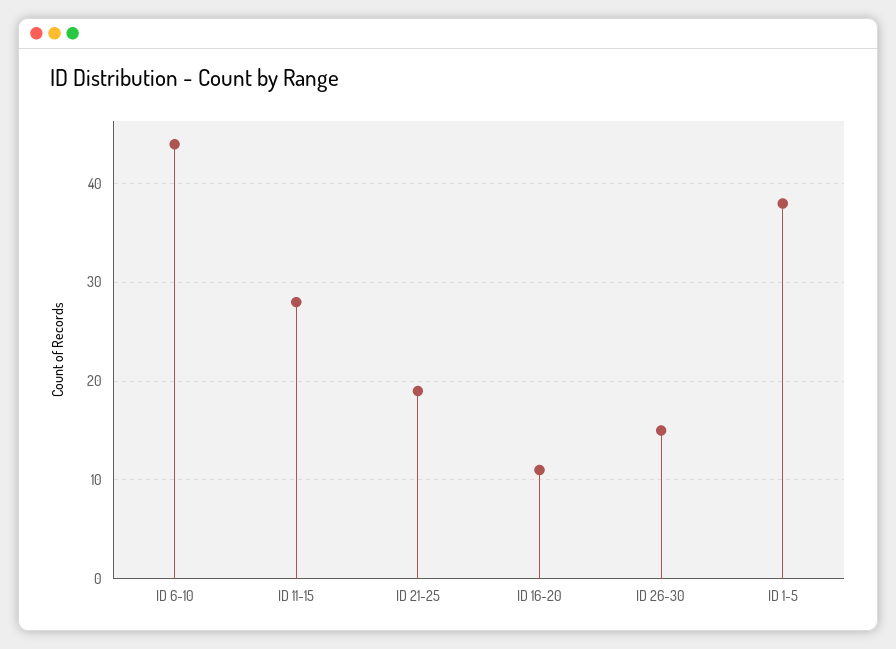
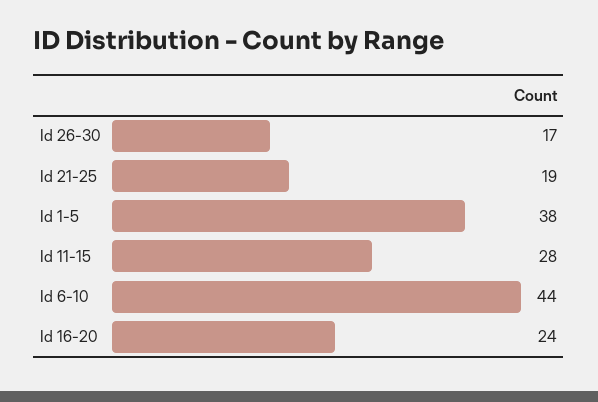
ID 16-20: 11 -> 24
ID 26-30: 15 -> 17

